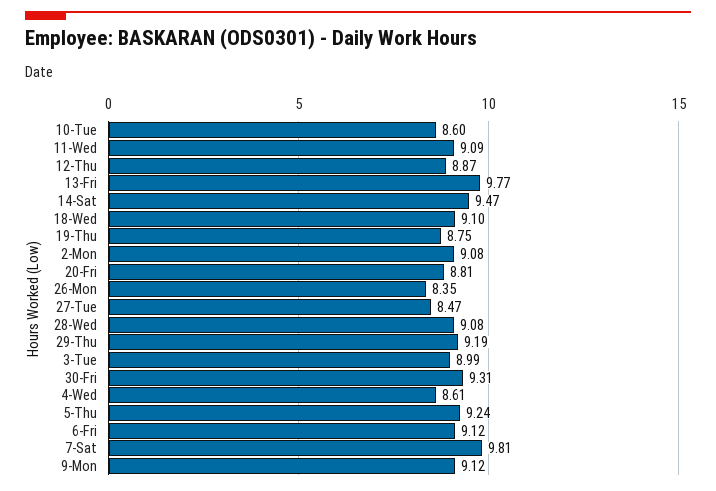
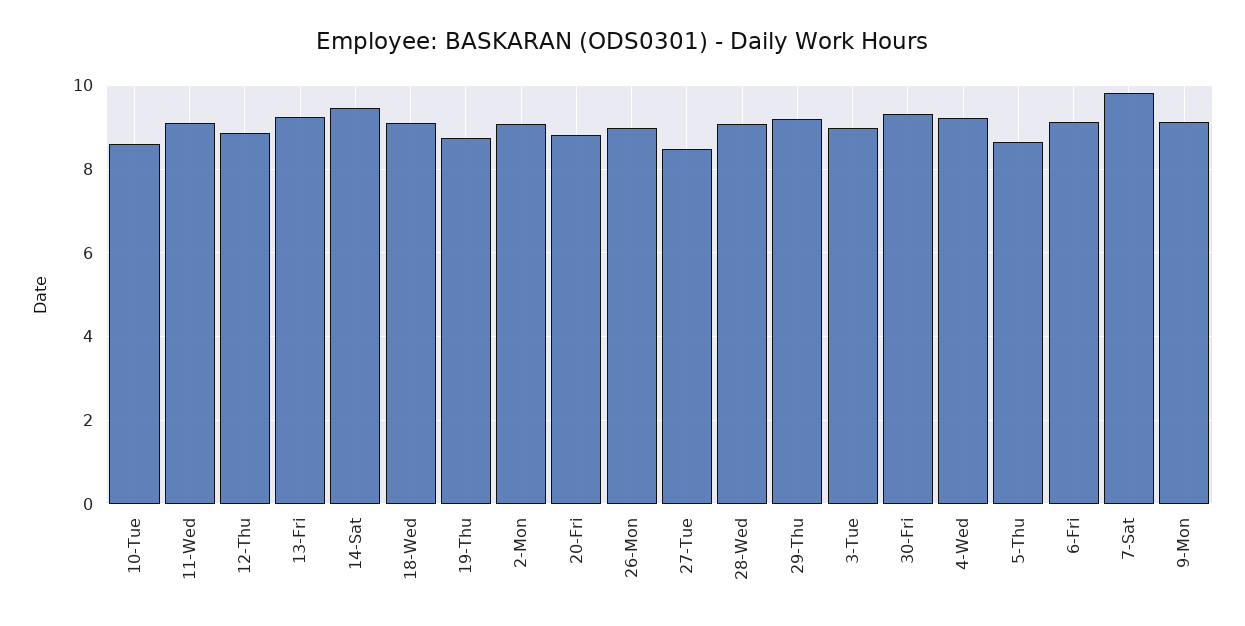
13-Fri: 9.77 -> 9.2
26-Mon: 8.35 -> 9
4-Wed: 8.61 -> 9.2
5-Thu: 9.24 -> 8.6

